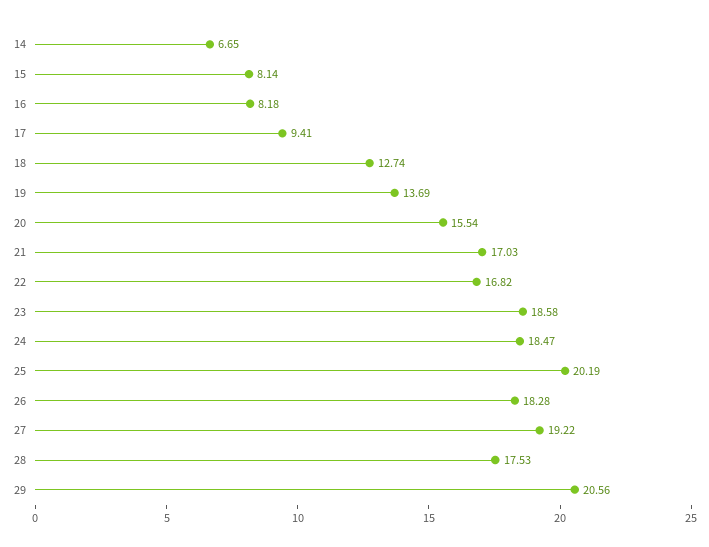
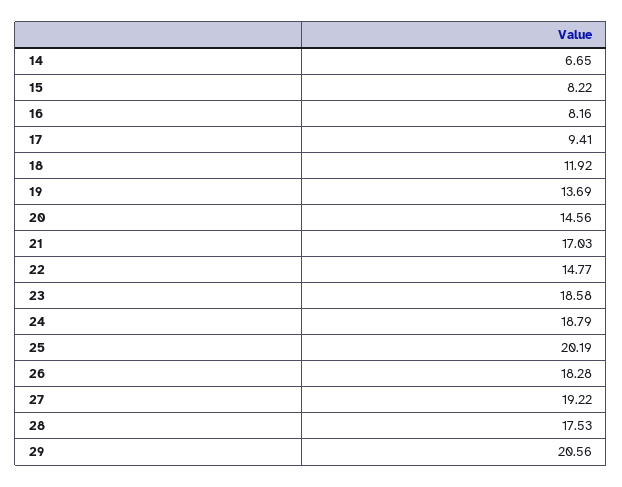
15: 8.14 -> 8.22
16: 8.18 -> 8.16
18: 12.74 -> 11.92
20: 15.54 -> 14.56
22: 16.82 -> 14.77
24: 18.47 -> 18.79

